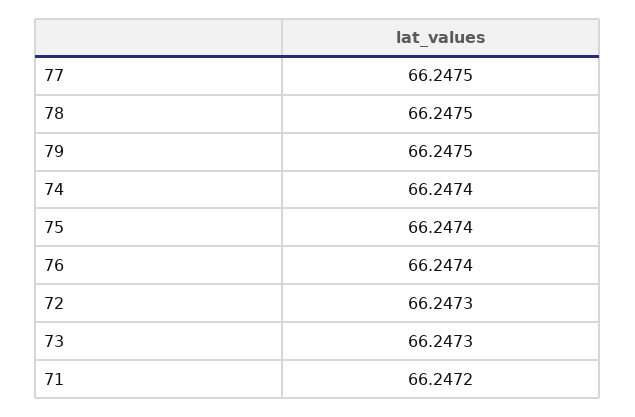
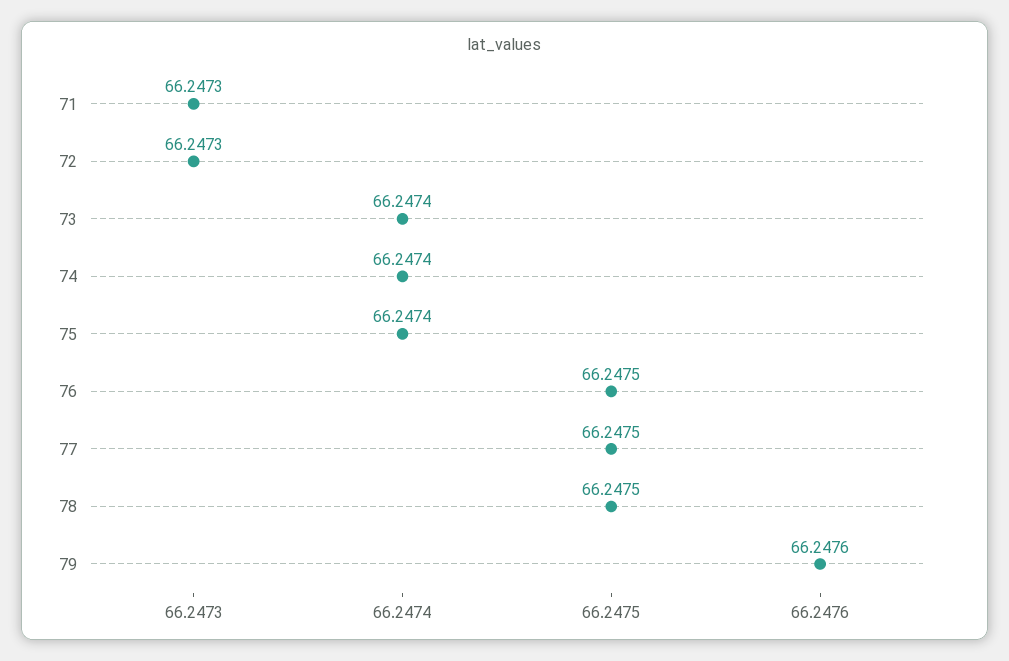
79: 66.2475 -> 66.2476
76: 66.2474 -> 66.2475
73: 66.2473 -> 66.2474
71: 66.2472 -> 66.2473

